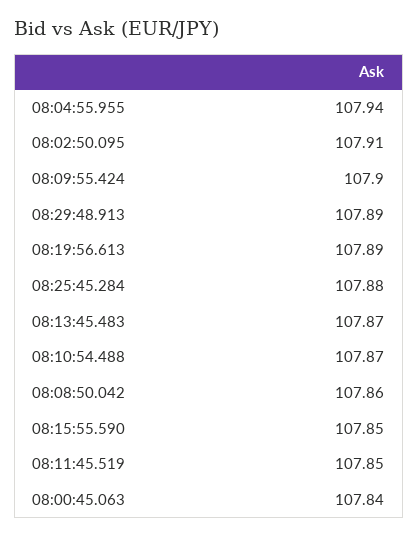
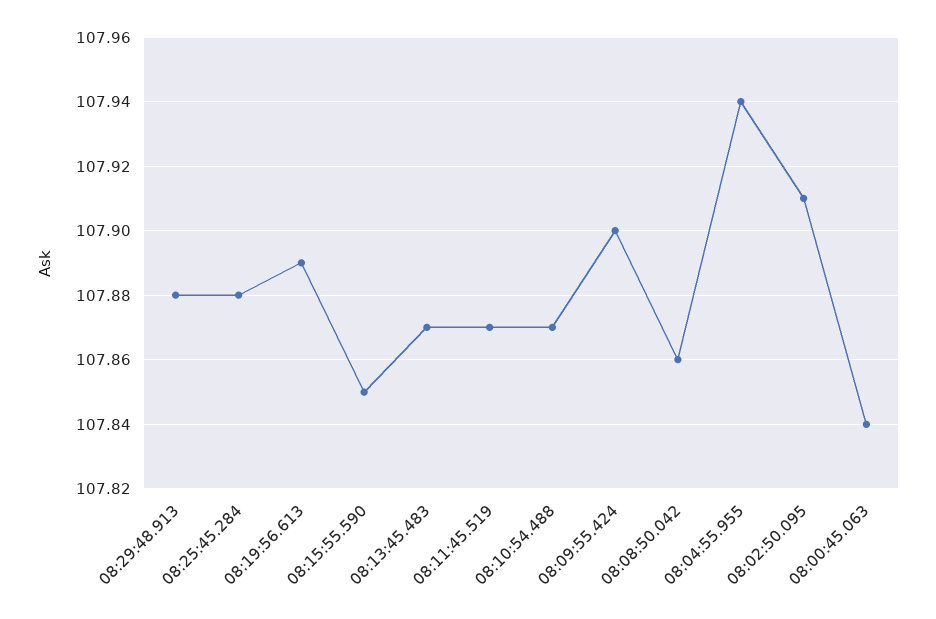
08:29:48.913: 107.89 -> 107.88
08:11:45.519: 107.85 -> 107.87

